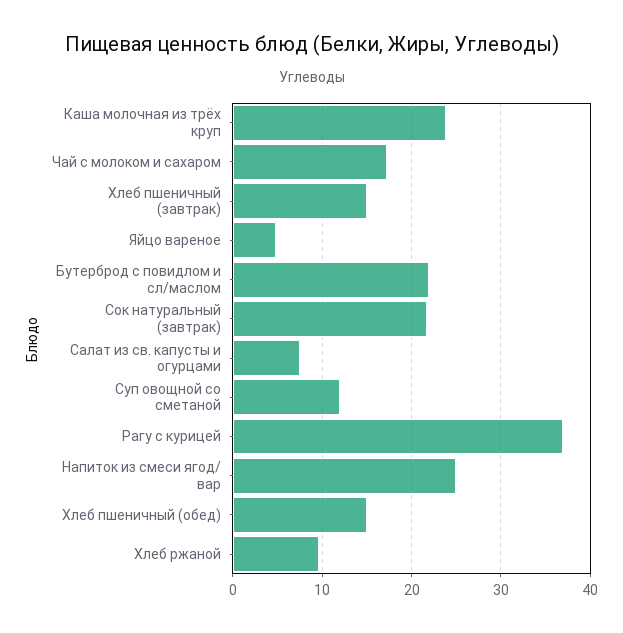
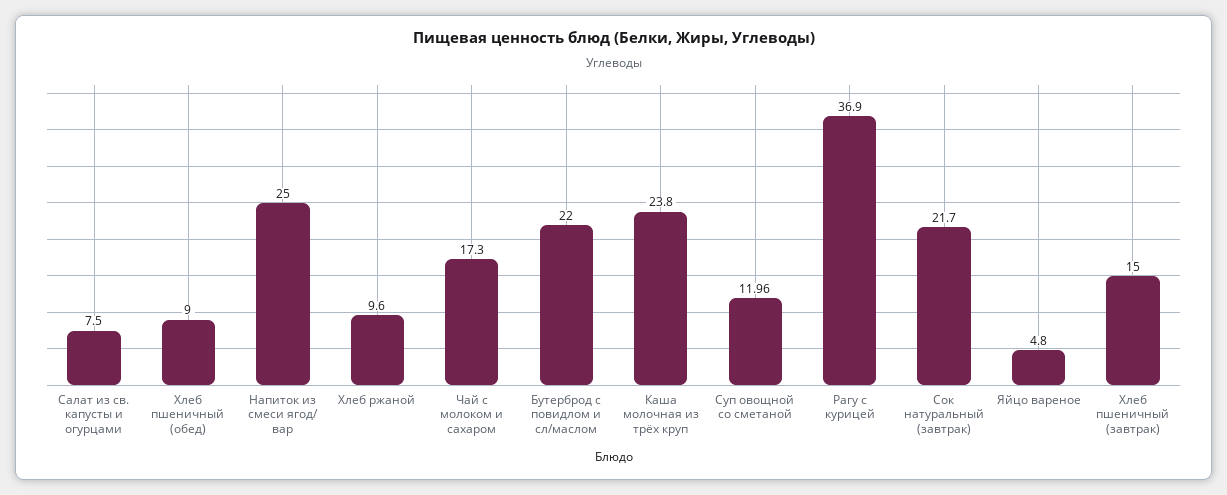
Хлеб пшеничный (обед): 15 -> 9

